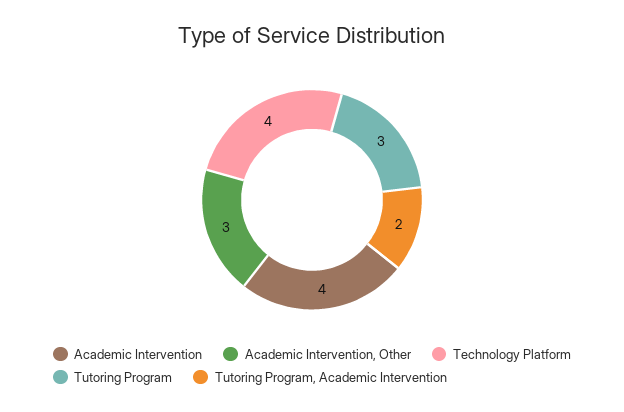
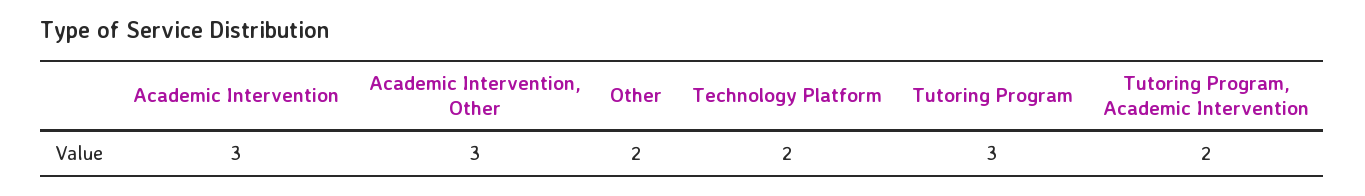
Academic Intervention: 4 -> 3
Technology Platform: 4 -> 2
Other: none -> 2

